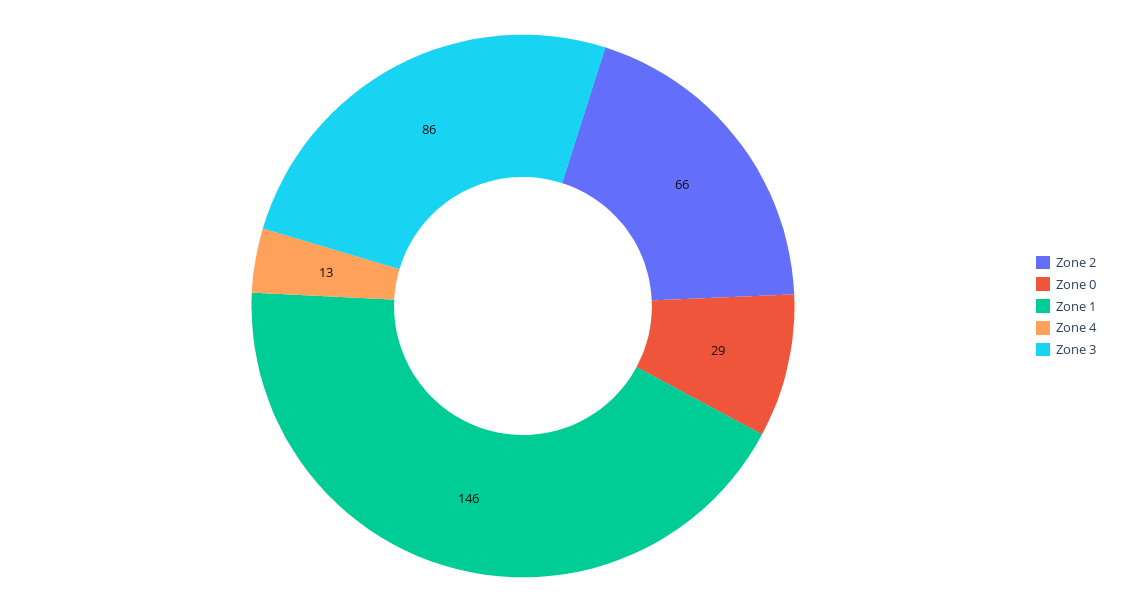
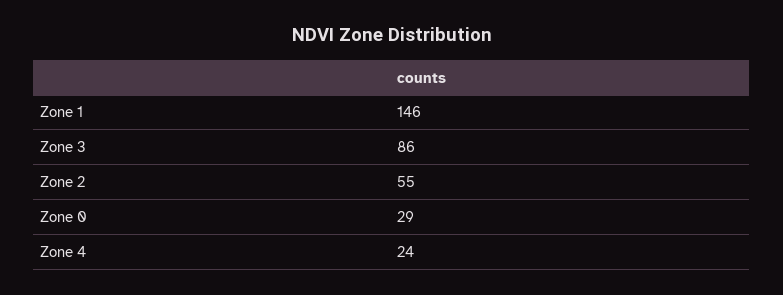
Zone 2: 66 -> 55
Zone 4: 13 -> 24

